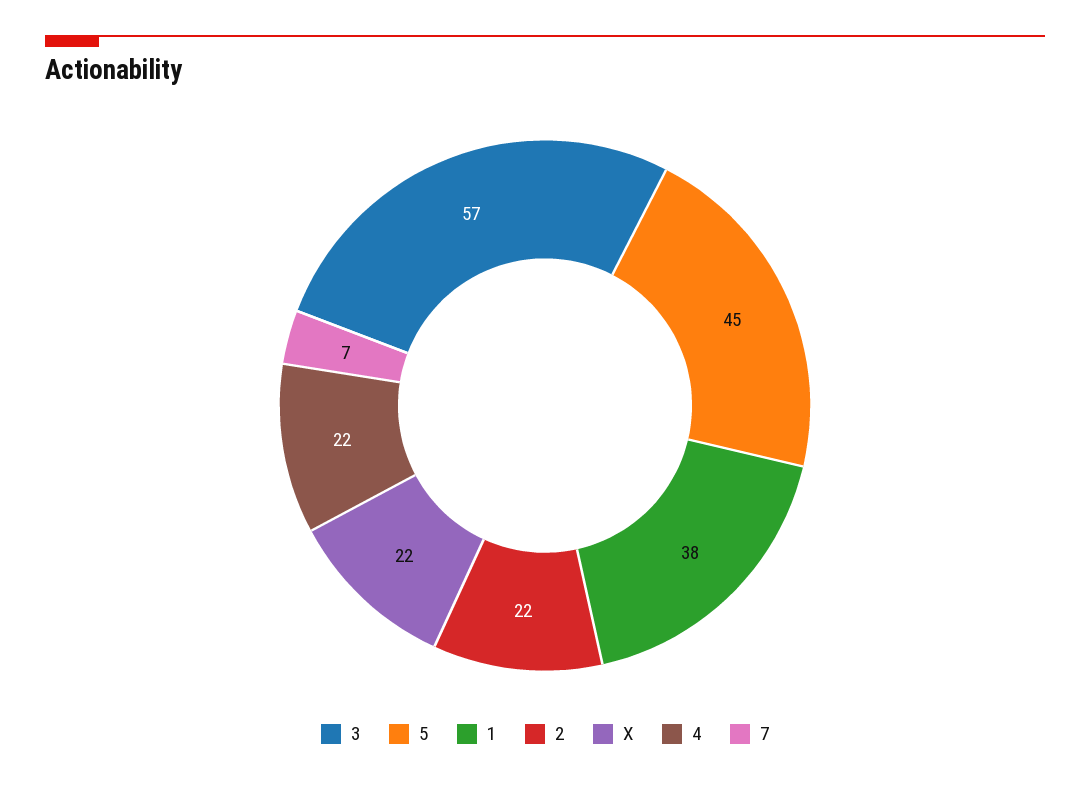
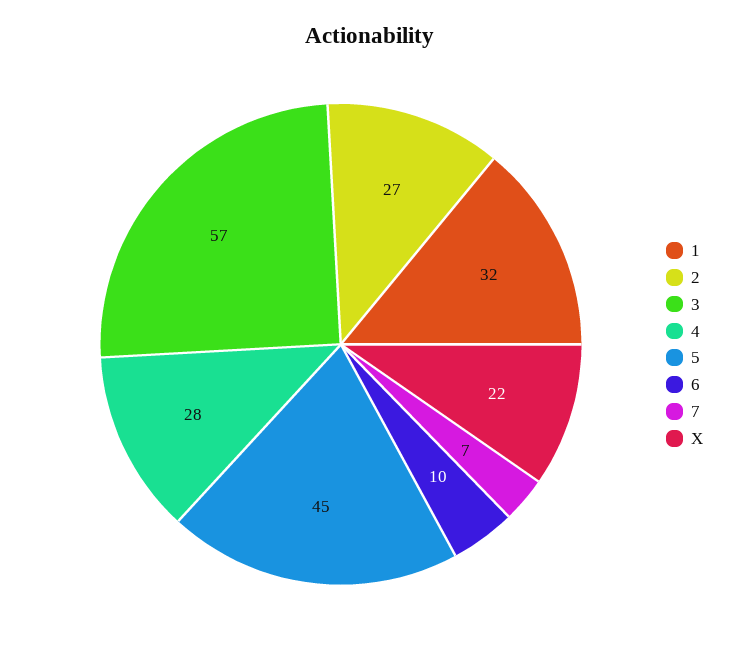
1: 38 -> 32
2: 22 -> 27
4: 22 -> 28
6: none -> 10

